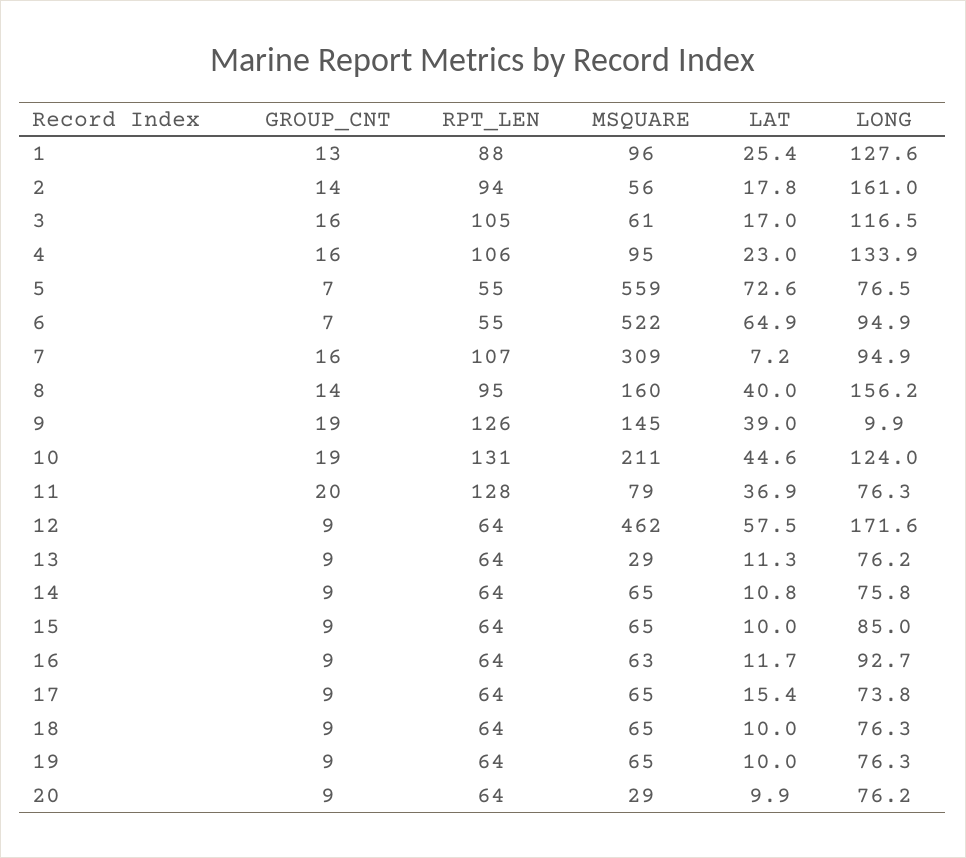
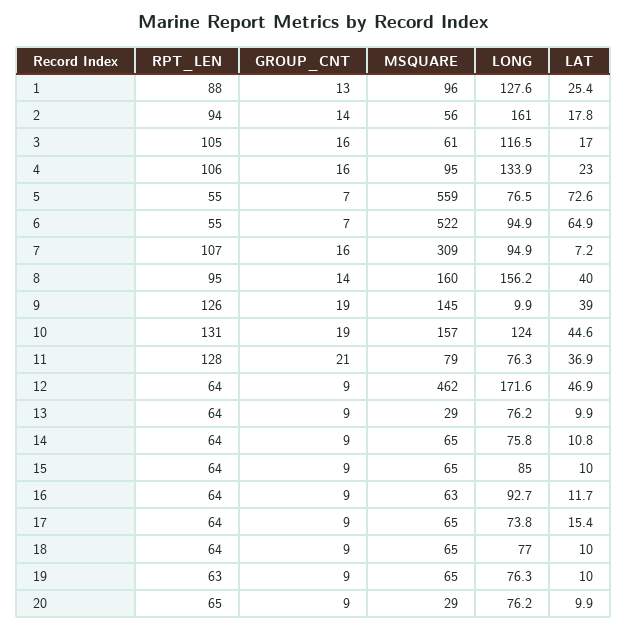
MSQUARE, 10: 211 -> 157
GROUP_CNT, 11: 20 -> 21
LAT, 12: 57.5 -> 46.9
LAT, 13: 11.3 -> 9.9
LONG, 18: 76.3 -> 77
RPT_LEN, 19: 64 -> 63
RPT_LEN, 20: 64 -> 65

